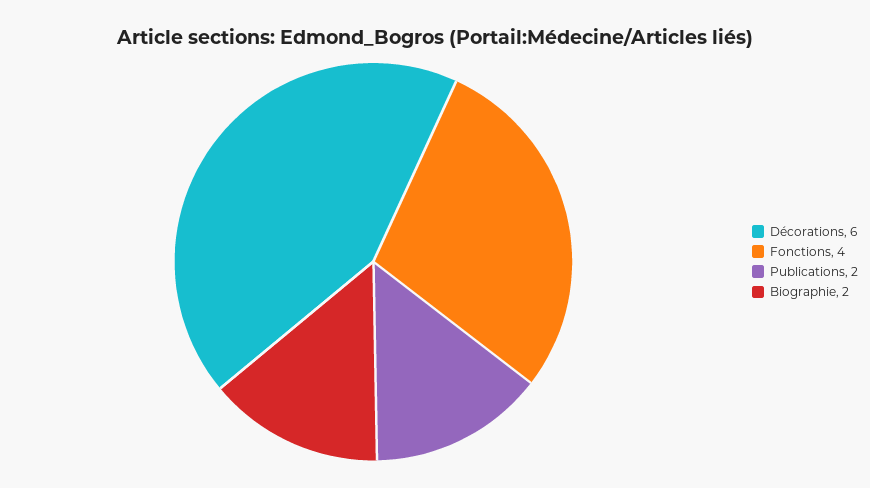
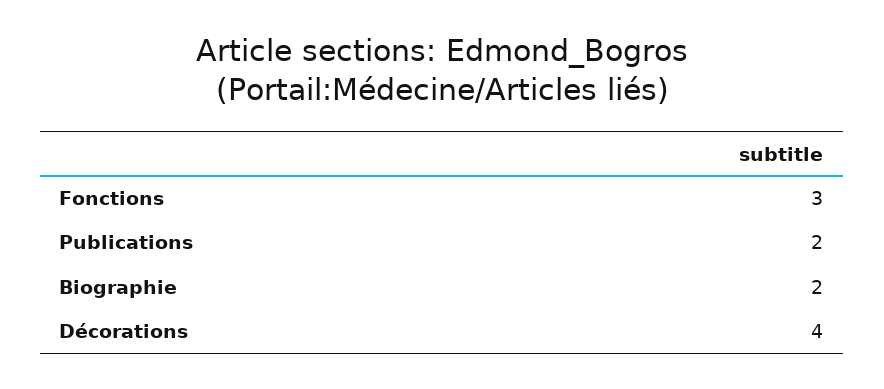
Décorations: 6 -> 4
Fonctions: 4 -> 3

